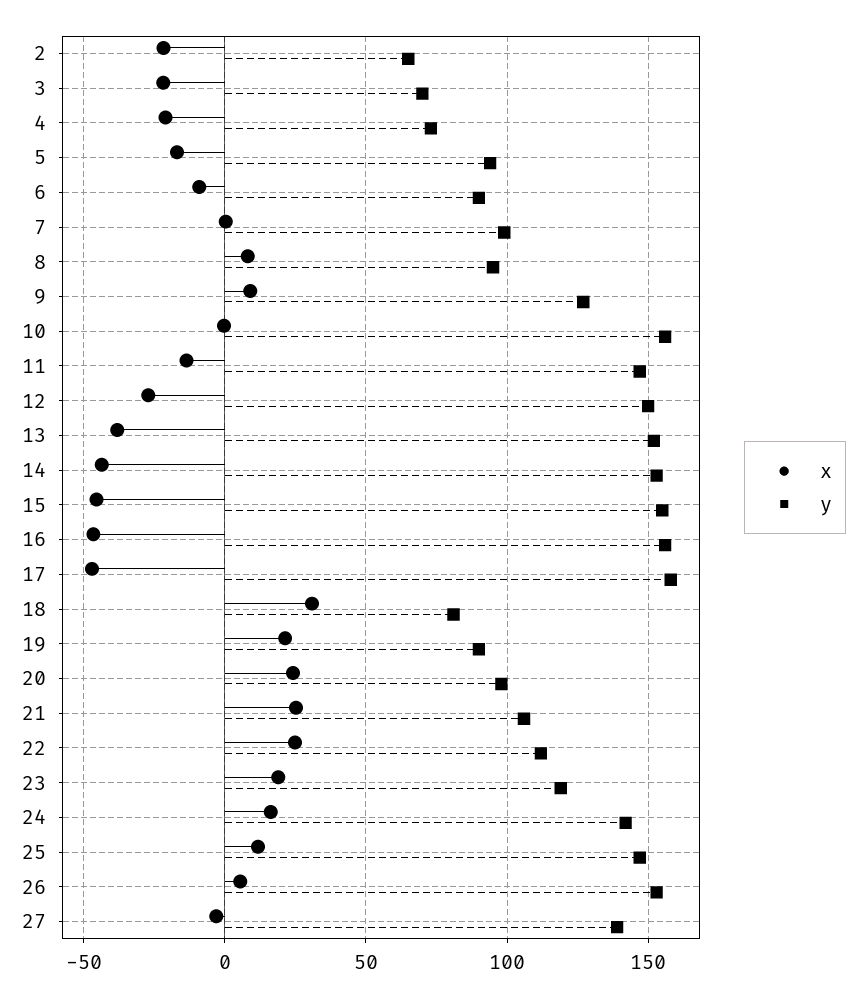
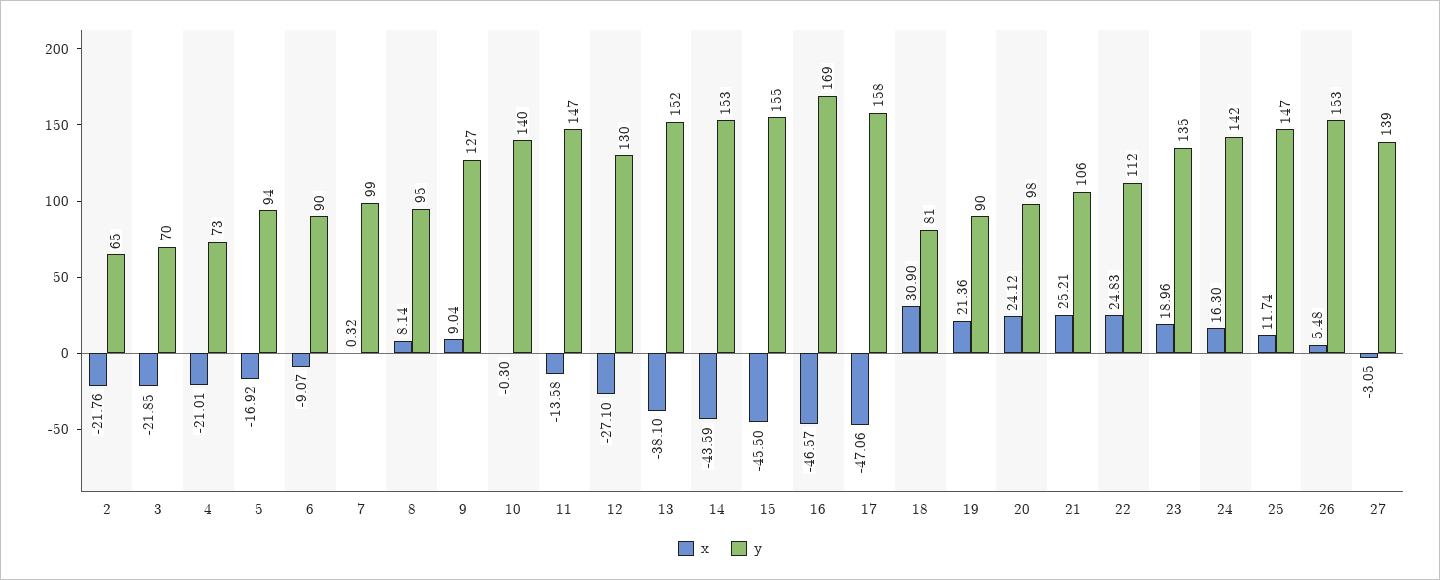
y, 10: 155 -> 140
y, 12: 150 -> 130
y, 16: 155 -> 169
y, 23: 120 -> 135

